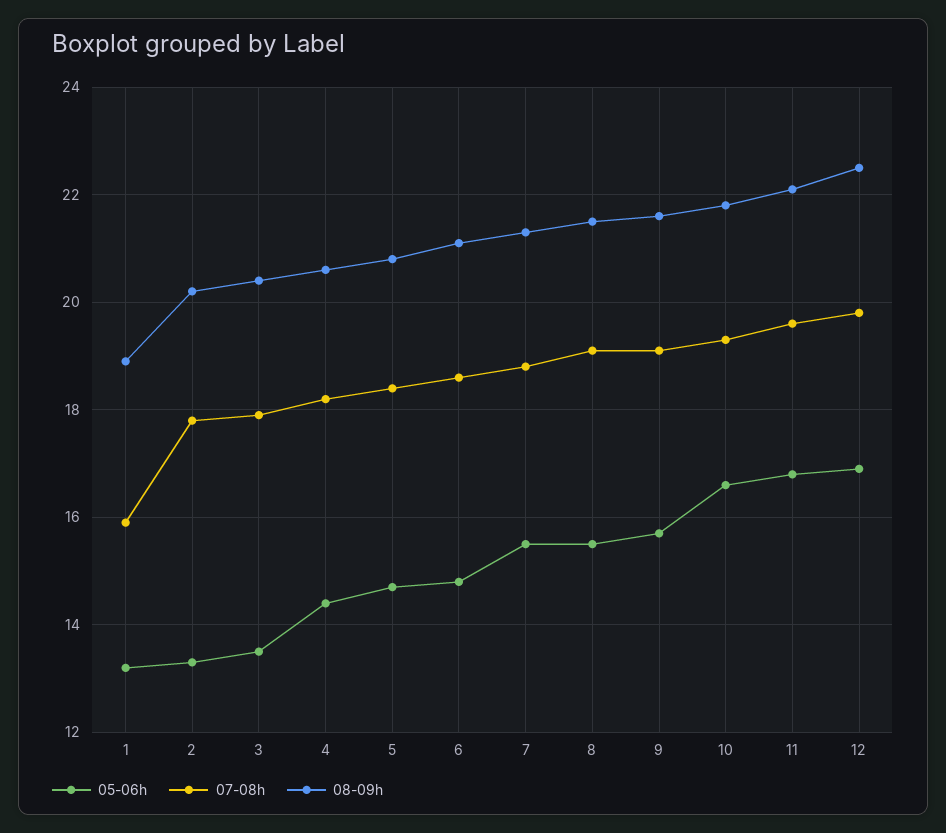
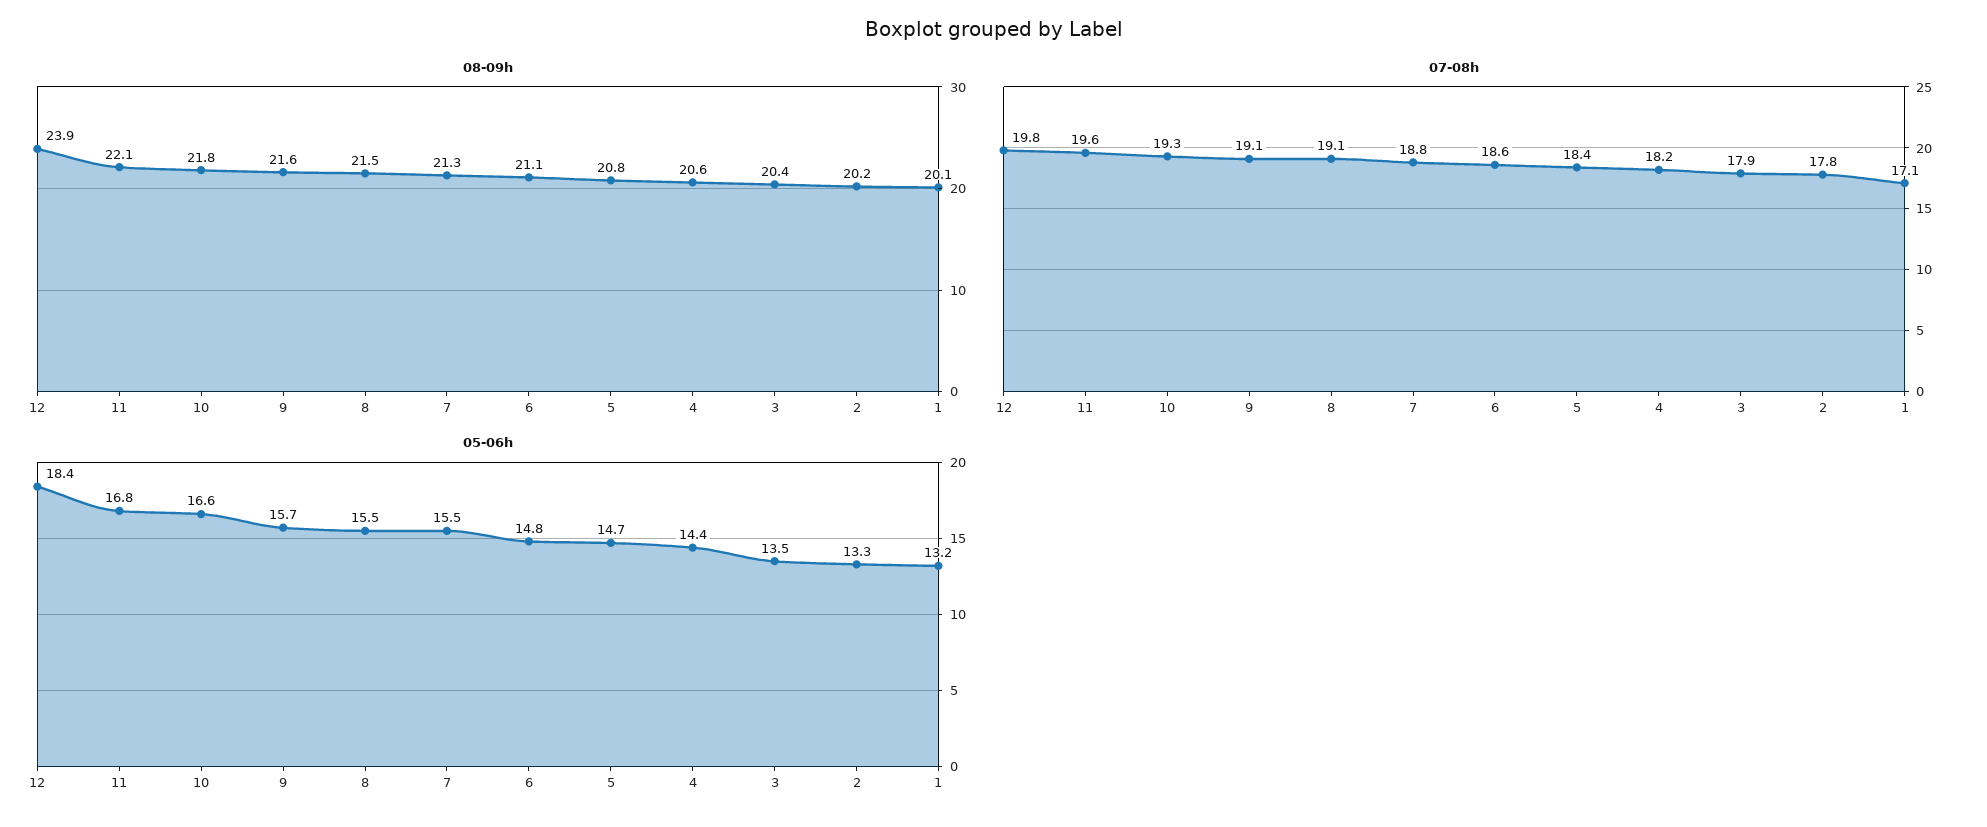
07-08h, 1: 16 -> 17.1
08-09h, 1: 19 -> 20.1
05-06h, 12: 17 -> 18.4
08-09h, 12: 22.5 -> 23.9

